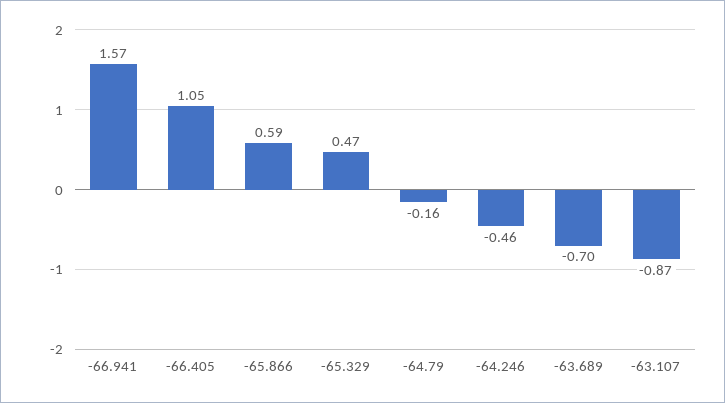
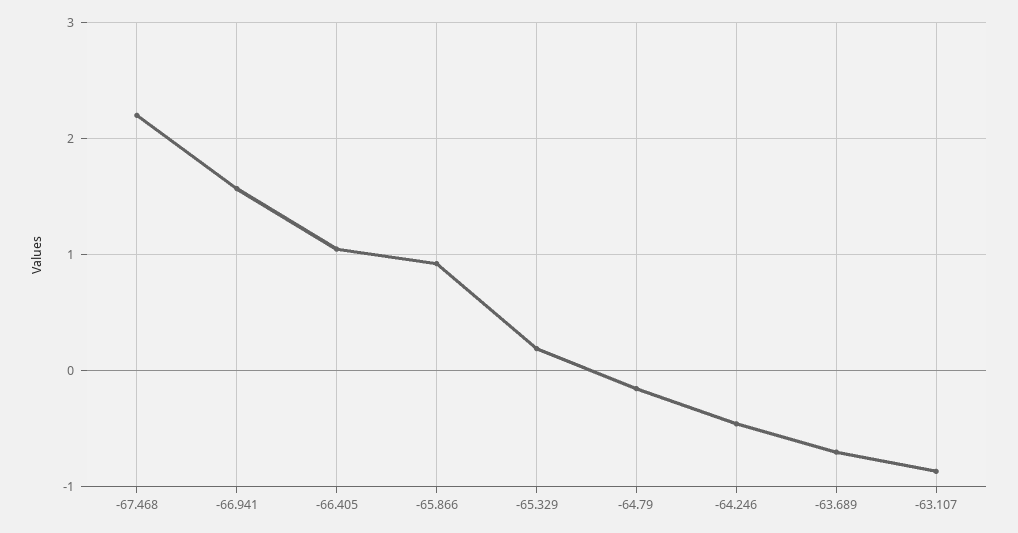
-65.866: 0.59 -> 0.9
-65.329: 0.47 -> 0.2
-67.468: none -> 2.2

